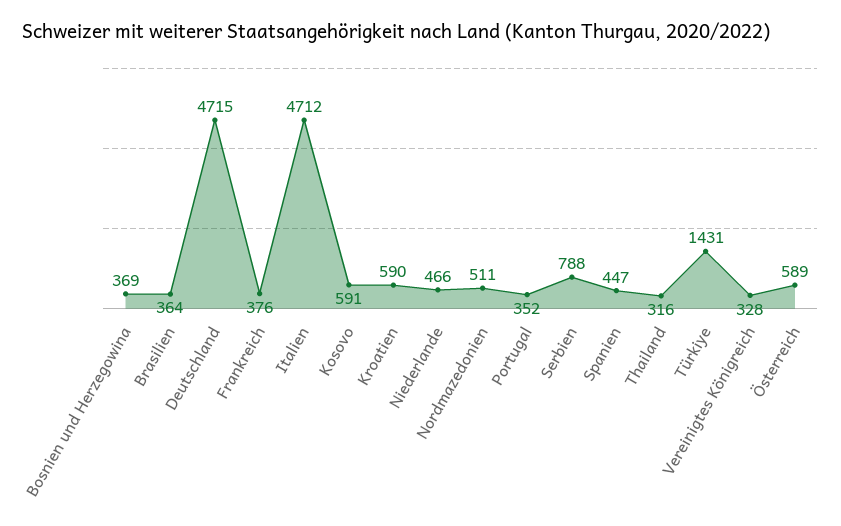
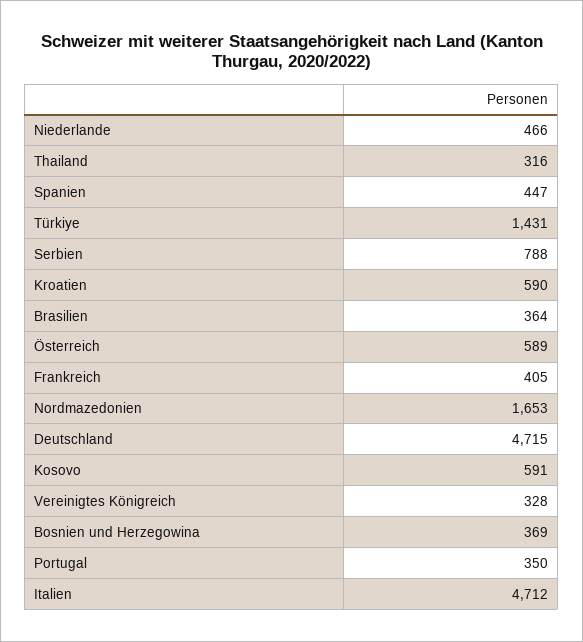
Frankreich: 376 -> 405
Nordmazedonien: 511 -> 1653
Portugal: 352 -> 350

